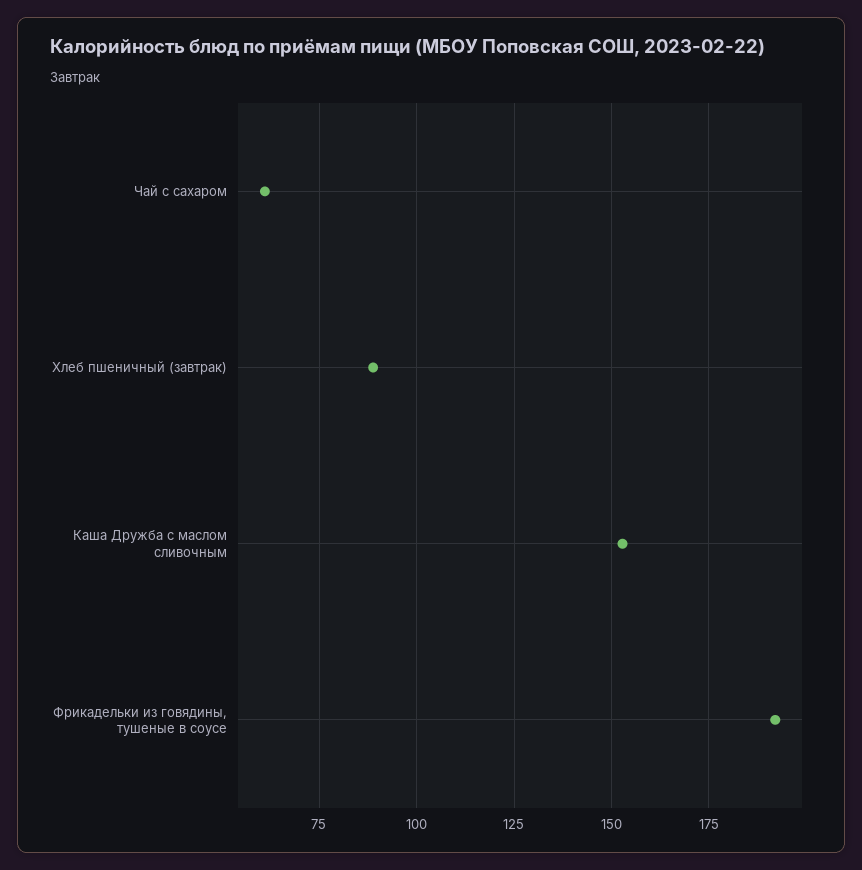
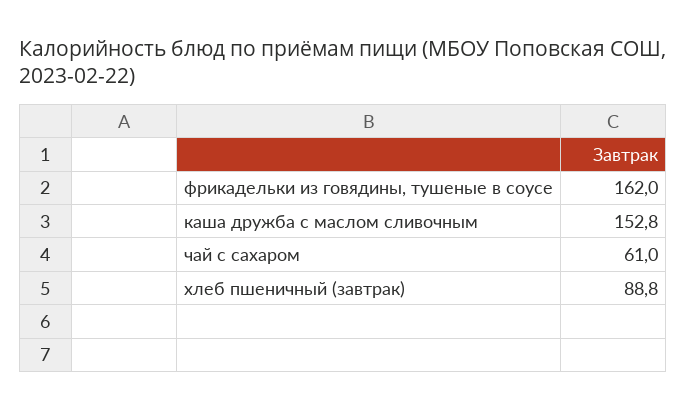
Фрикадельки из говядины, тушеные в соусе: 192.5 -> 162

